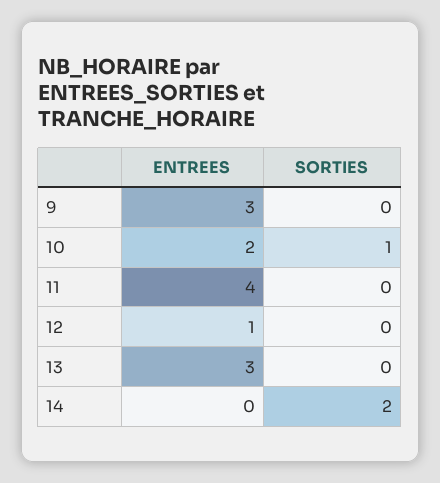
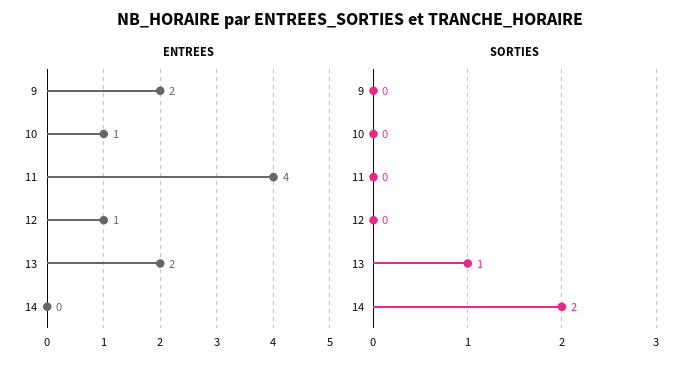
ENTREES, 9: 3 -> 2
ENTREES, 10: 2 -> 1
SORTIES, 10: 1 -> 0
ENTREES, 13: 3 -> 2
SORTIES, 13: 0 -> 1

